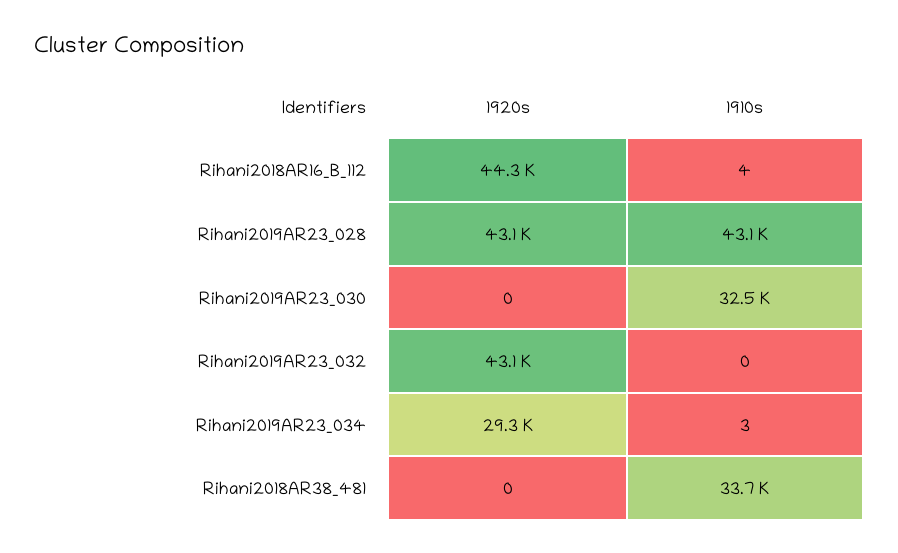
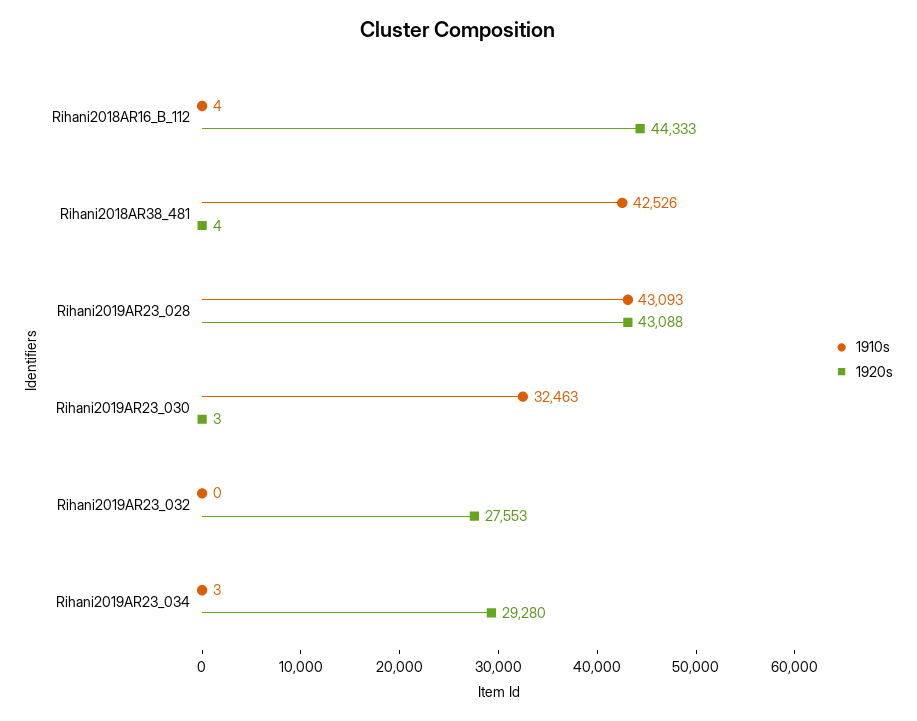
1920s, Rihani2019AR23_030: 0 -> 3
1920s, Rihani2019AR23_032: 43100 -> 27553
1920s, Rihani2018AR38_481: 0 -> 4
1910s, Rihani2018AR38_481: 33700 -> 42526

